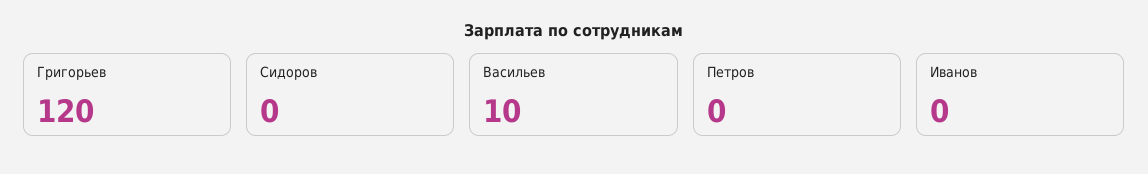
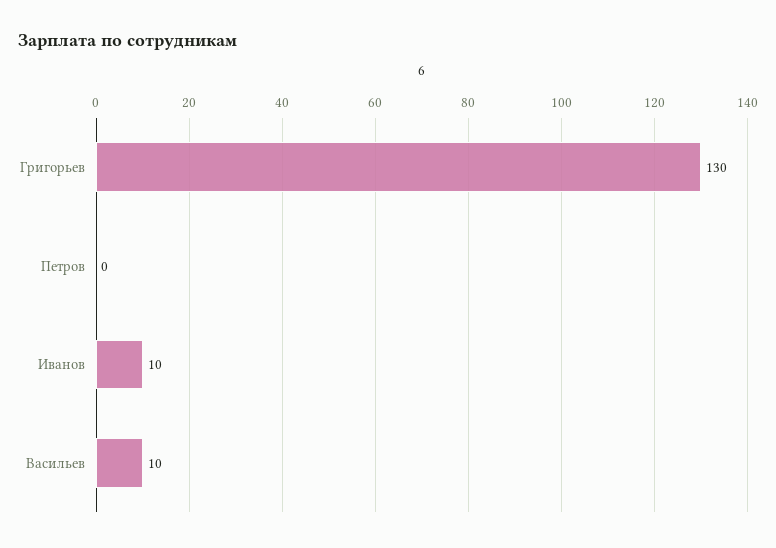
Григорьев: 120 -> 130
Сидоров: 0 -> none
Иванов: 0 -> 10

